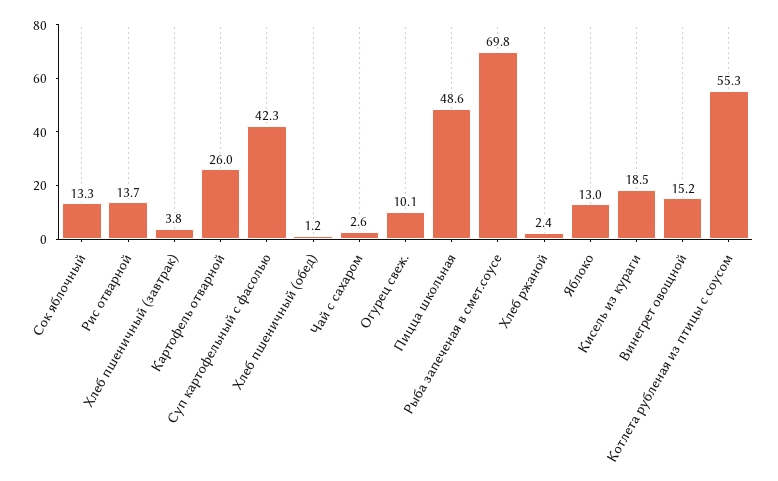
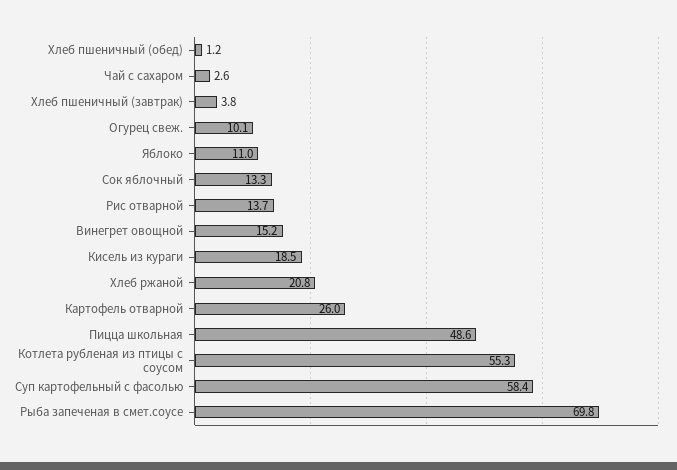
Суп картофельный с фасолью: 42.3 -> 58.4
Хлеб ржаной: 2.4 -> 20.8
Яблоко: 13 -> 11

